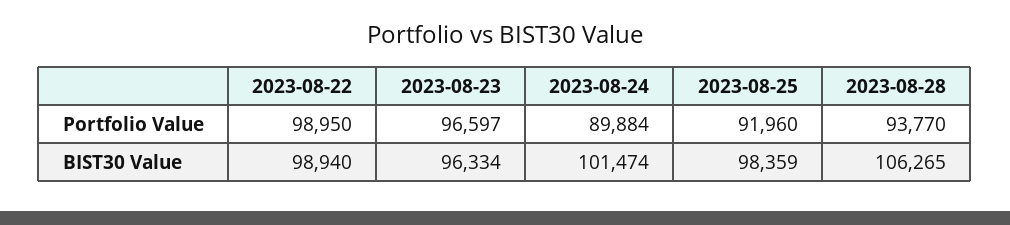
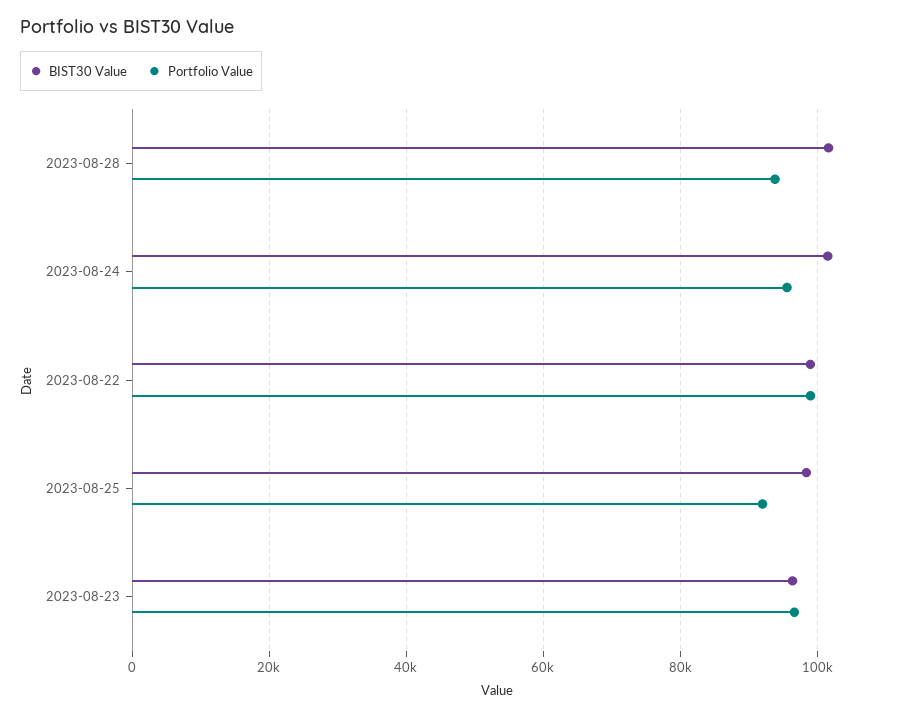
Portfolio Value, 2023-08-24: 89884 -> 96000
BIST30 Value, 2023-08-28: 106265 -> 102000

